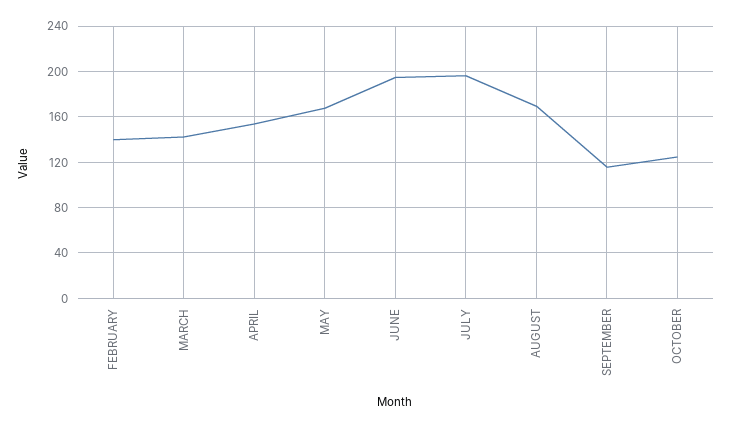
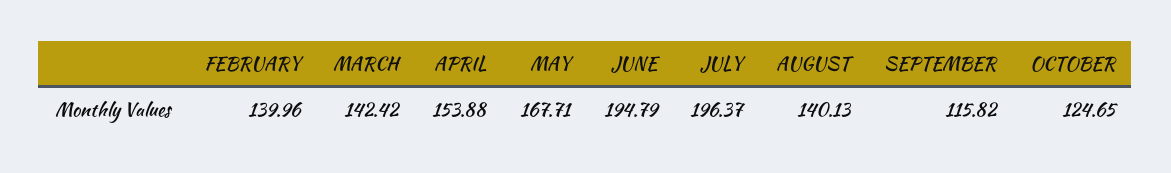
AUGUST: 170 -> 140.13

